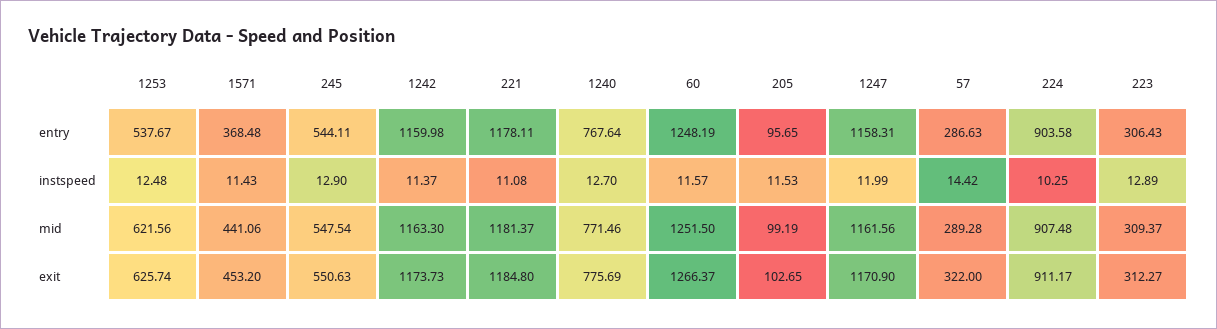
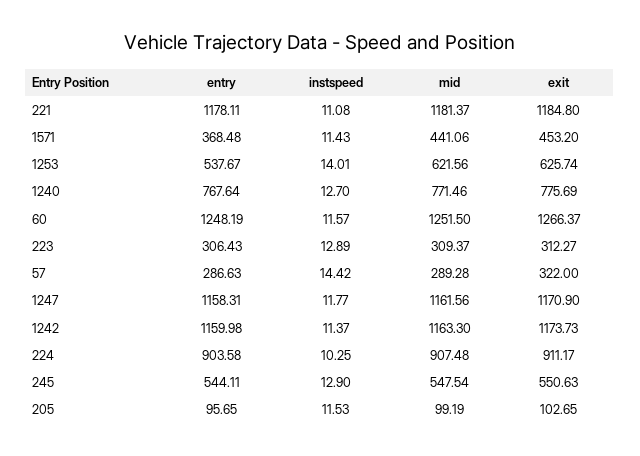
1253, instspeed: 12.48 -> 14.01
1247, instspeed: 11.99 -> 11.77

